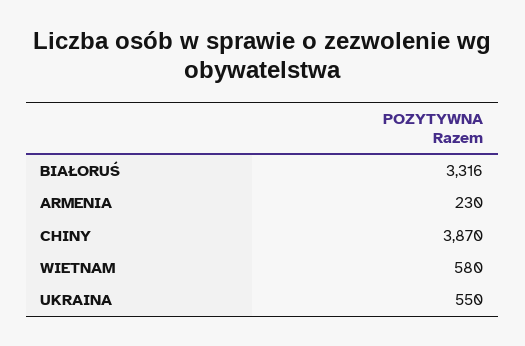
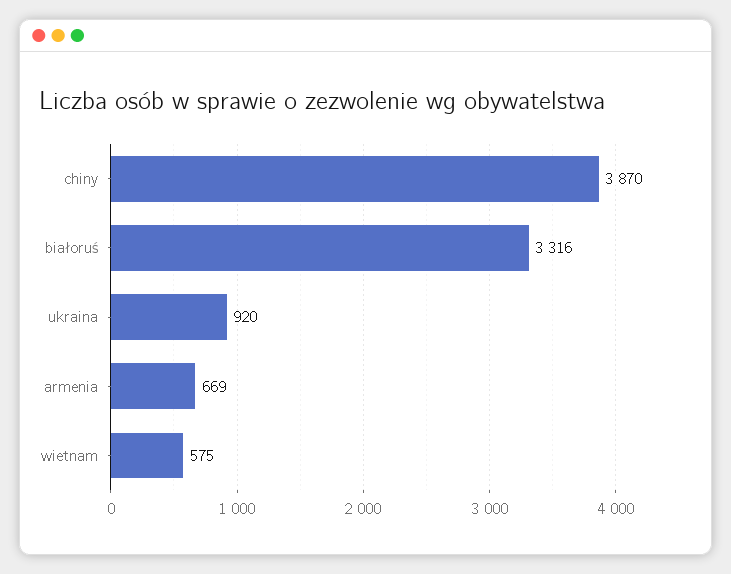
ARMENIA: 230 -> 669
WIETNAM: 580 -> 575
UKRAINA: 550 -> 920

